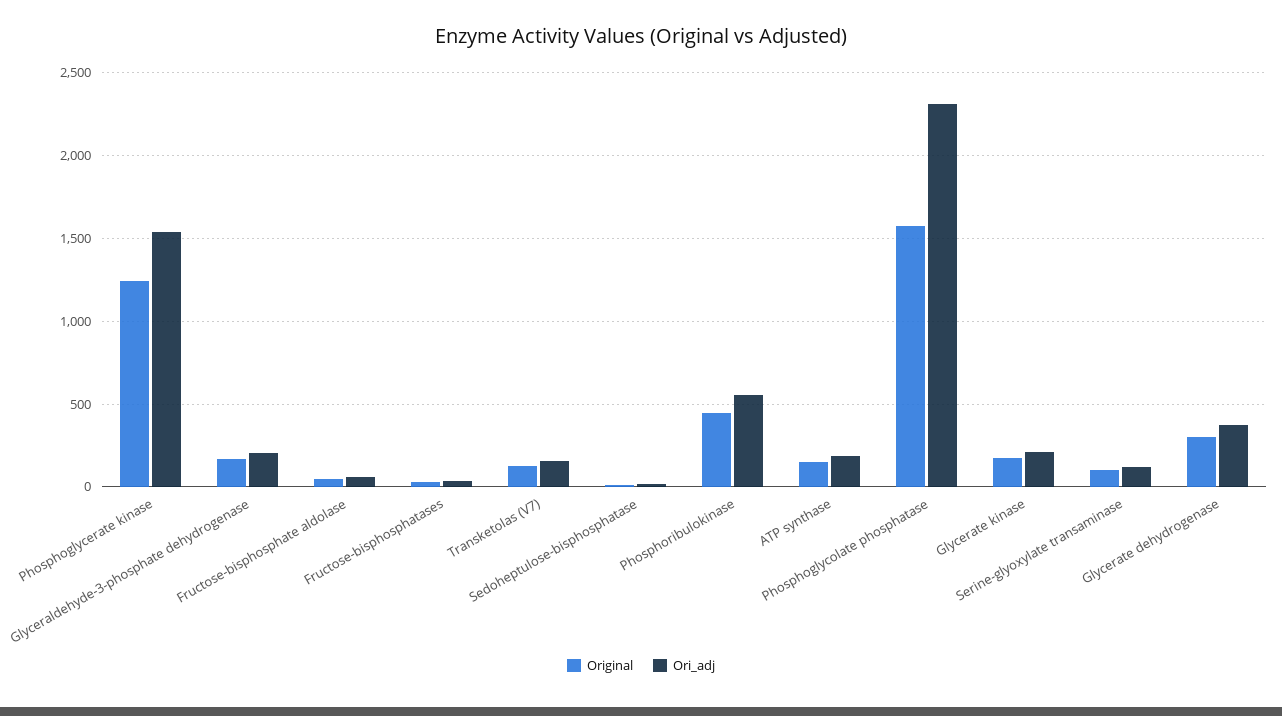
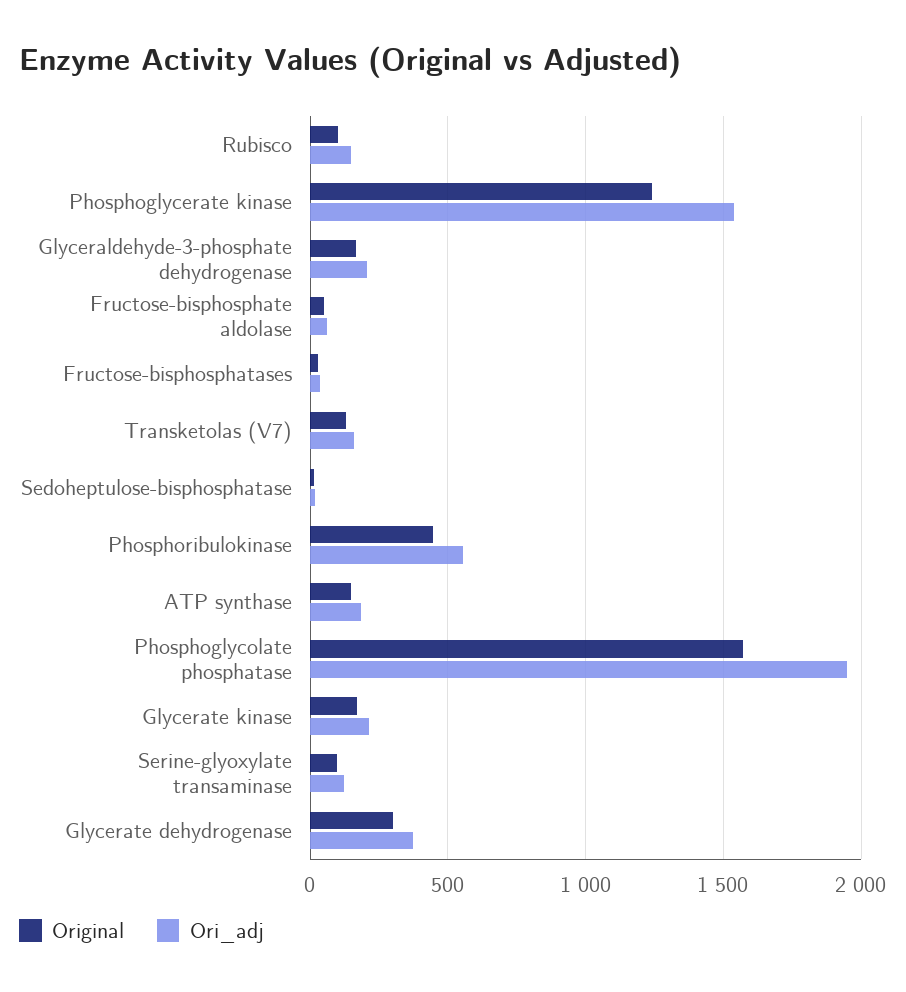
Ori_adj, Phosphoglycolate phosphatase: 2300 -> 1950
Original, Rubisco: none -> 100
Ori_adj, Rubisco: none -> 150

